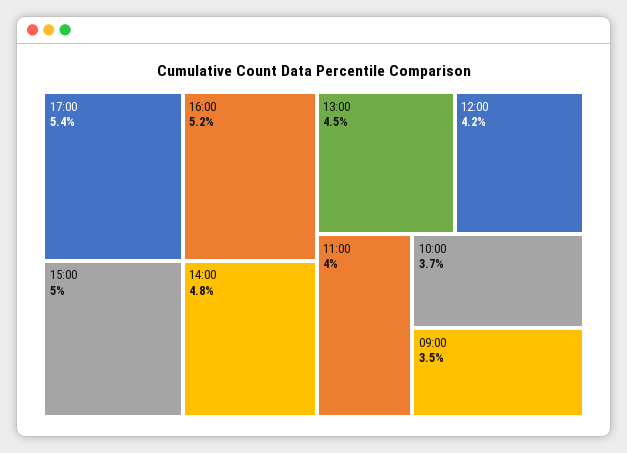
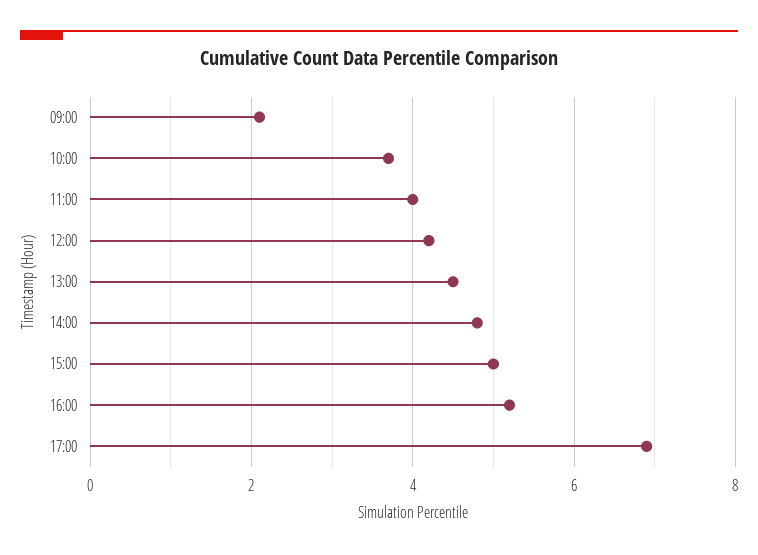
17:00: 5.4 -> 7
09:00: 3.5 -> 2

